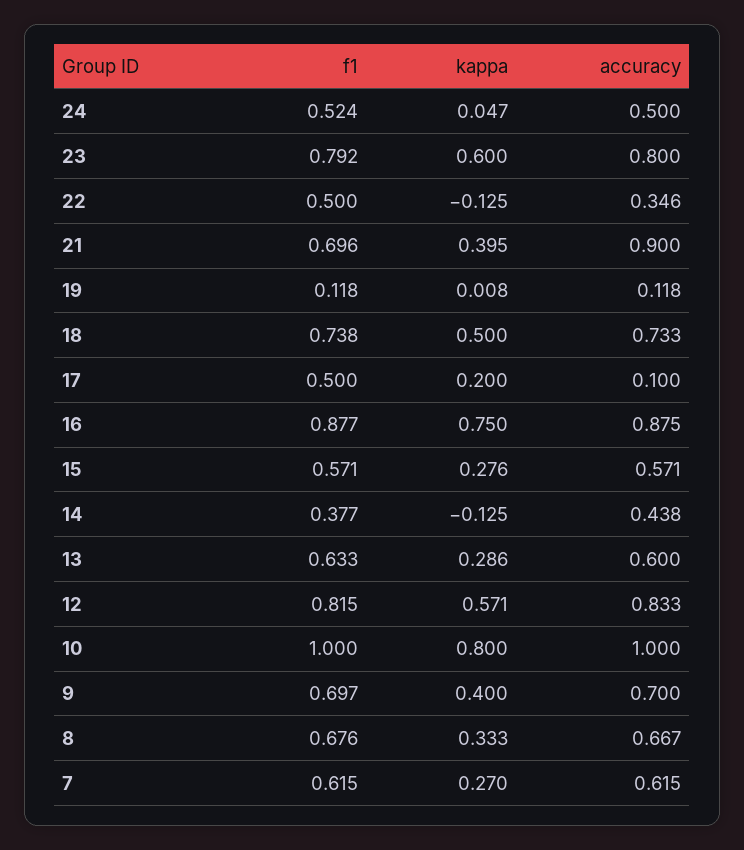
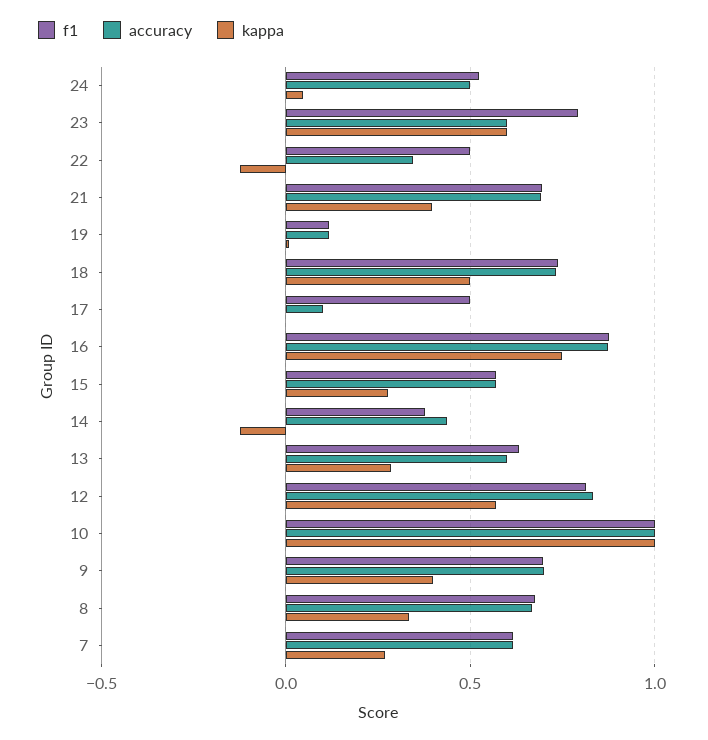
accuracy, 23: 0.8 -> 0.6
accuracy, 21: 0.9 -> 0.7
kappa, 17: 0.2 -> 0
kappa, 10: 0.8 -> 1

